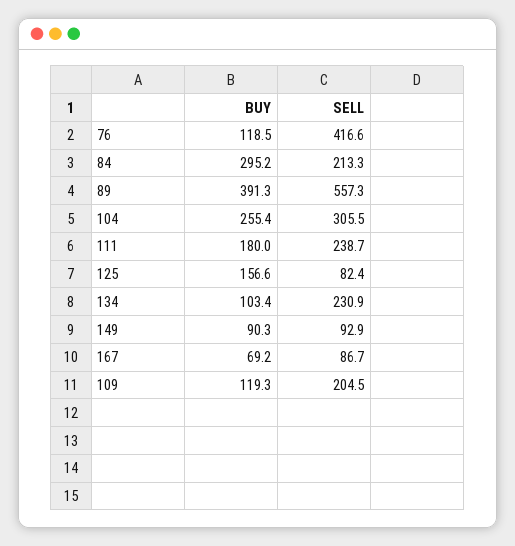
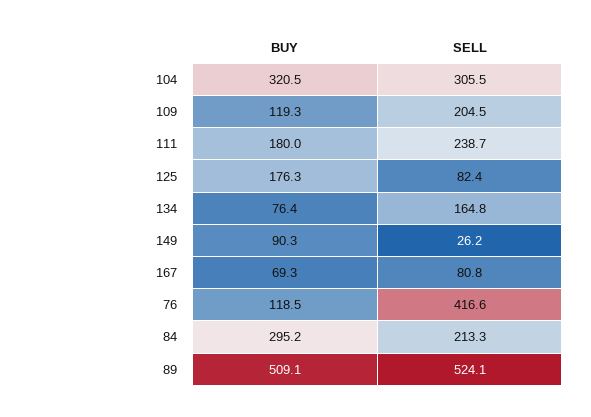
BUY, 89: 391.3 -> 509.1
SELL, 89: 557.3 -> 524.1
BUY, 104: 255.4 -> 320.5
BUY, 125: 156.6 -> 176.3
BUY, 134: 103.4 -> 76.4
SELL, 134: 230.9 -> 164.8
SELL, 149: 92.9 -> 26.2
BUY, 167: 69.2 -> 69.3
SELL, 167: 86.7 -> 80.8

